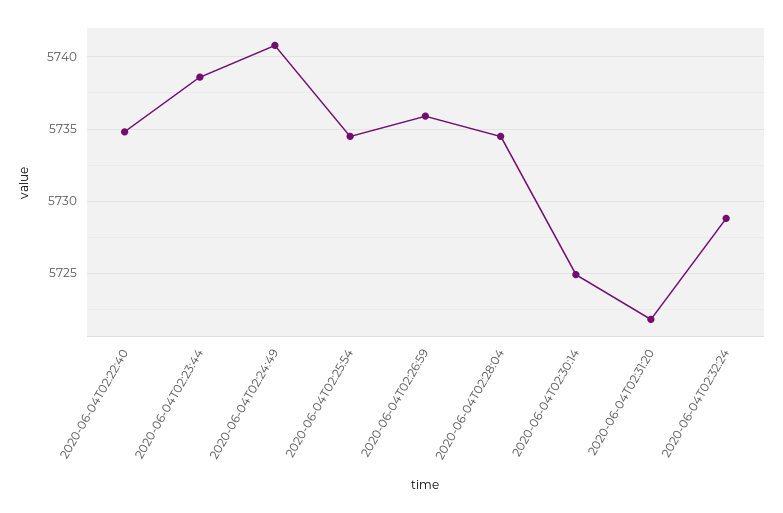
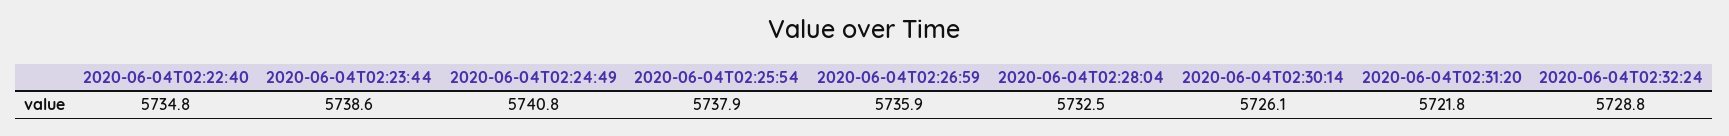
2020-06-04T02:25:54: 5734.5 -> 5737.9
2020-06-04T02:28:04: 5734.5 -> 5732.5
2020-06-04T02:30:14: 5725 -> 5726.1

